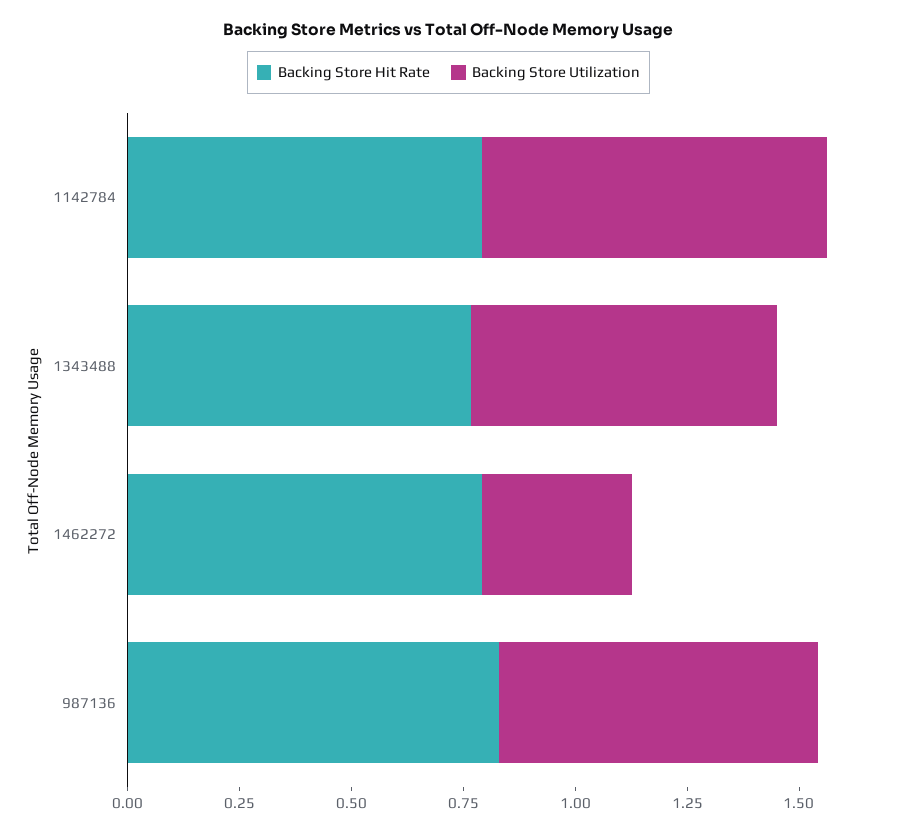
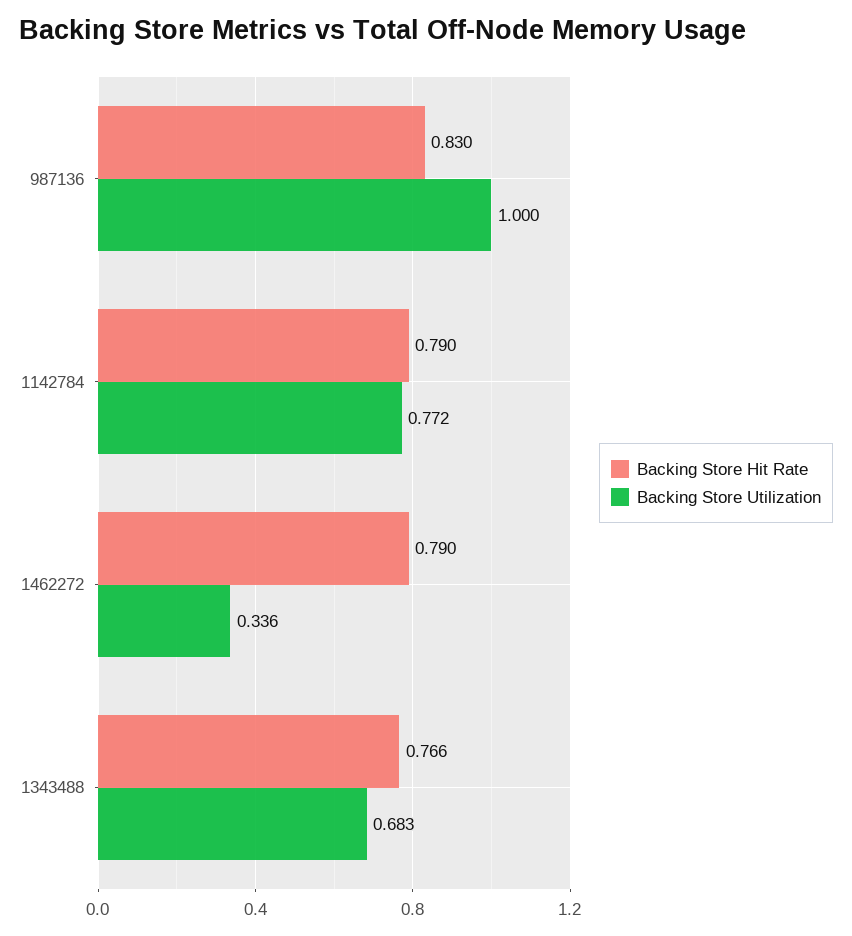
Backing Store Utilization, 987136: 0.7 -> 1

